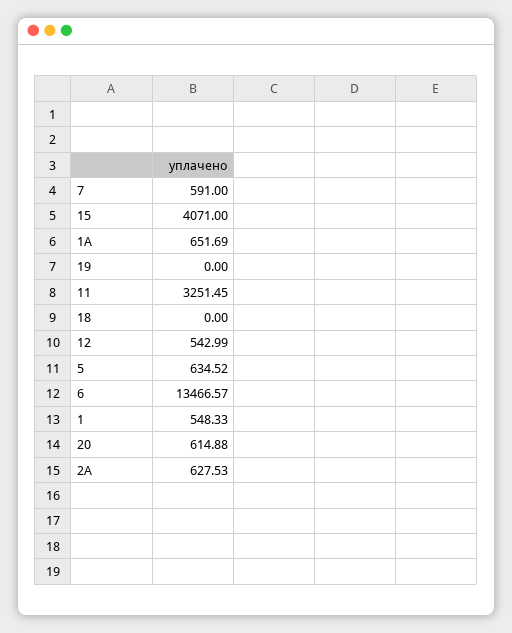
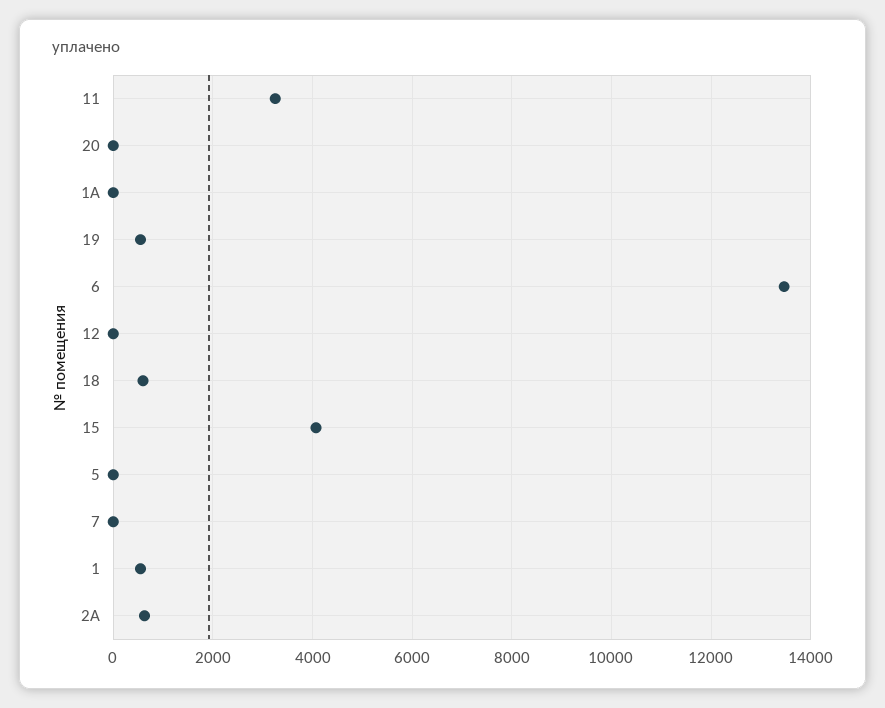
7: 591 -> 0
1А: 651.69 -> 0
19: 0 -> 600
18: 0 -> 600
12: 542.99 -> 0
5: 634.52 -> 0
20: 614.88 -> 0

